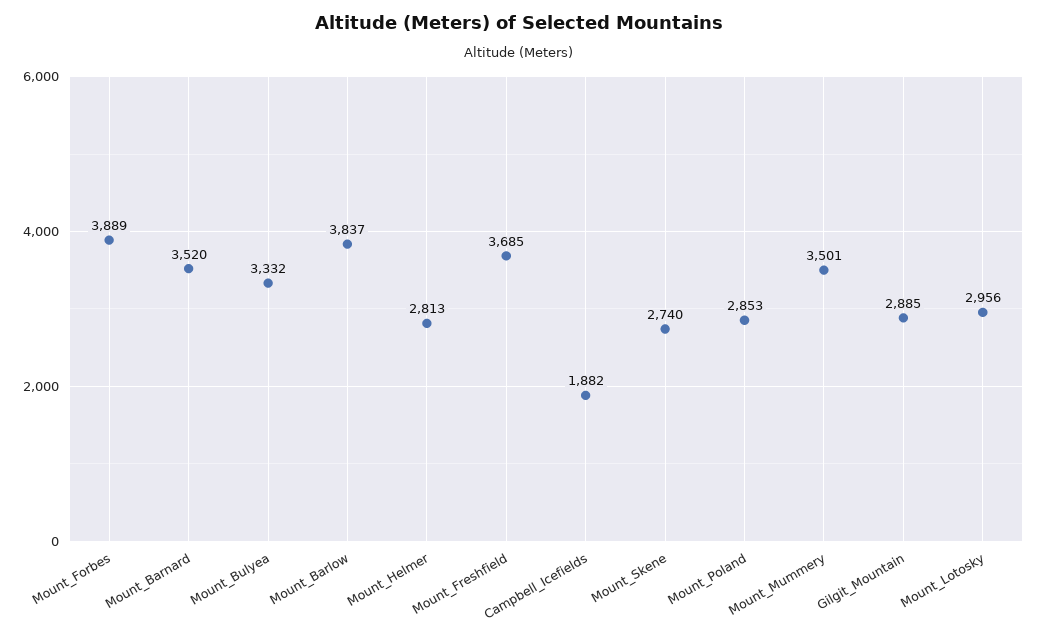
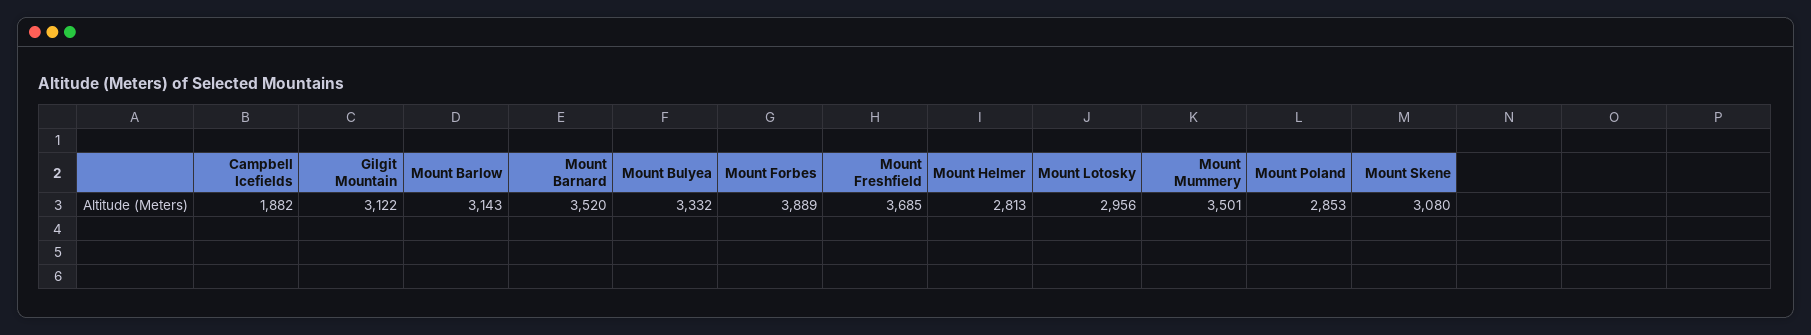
Mount_Barlow: 3837 -> 3143
Mount_Skene: 2740 -> 3080
Gilgit_Mountain: 2885 -> 3122

